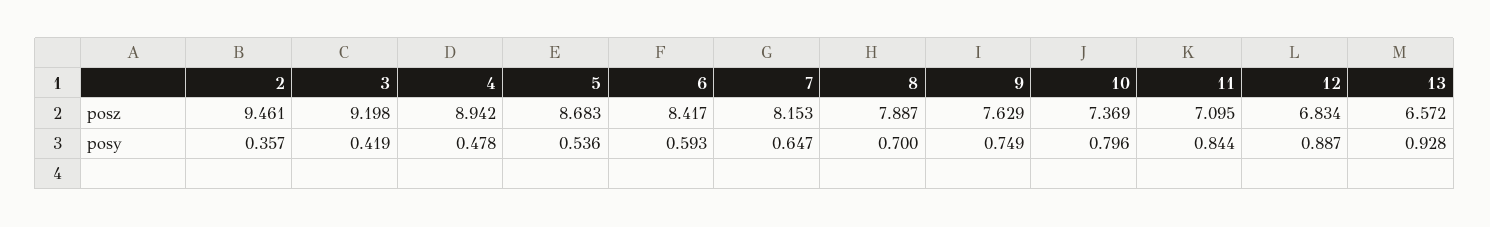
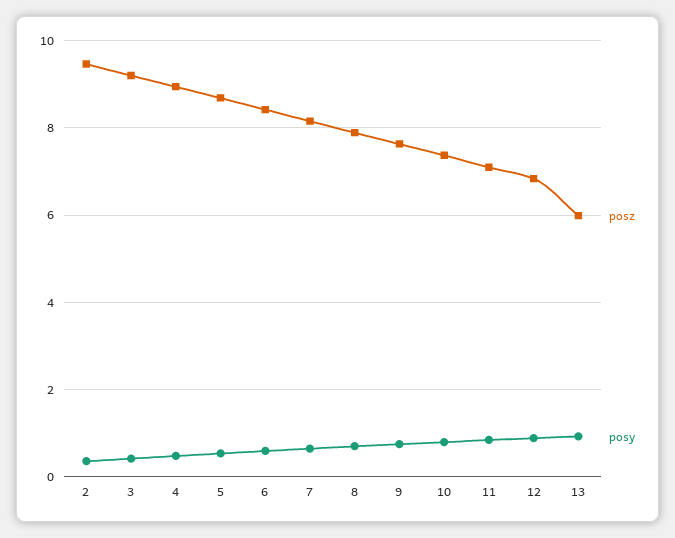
posz, 13: 6.572 -> 6

